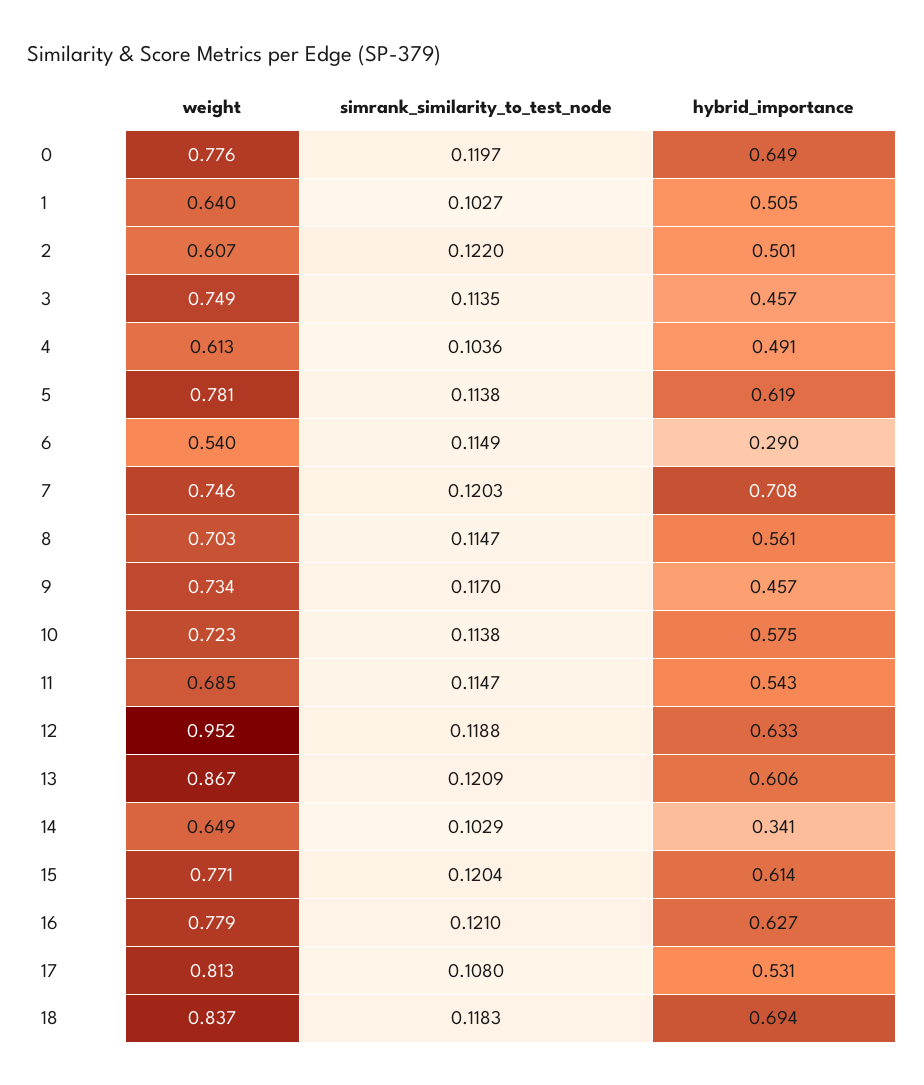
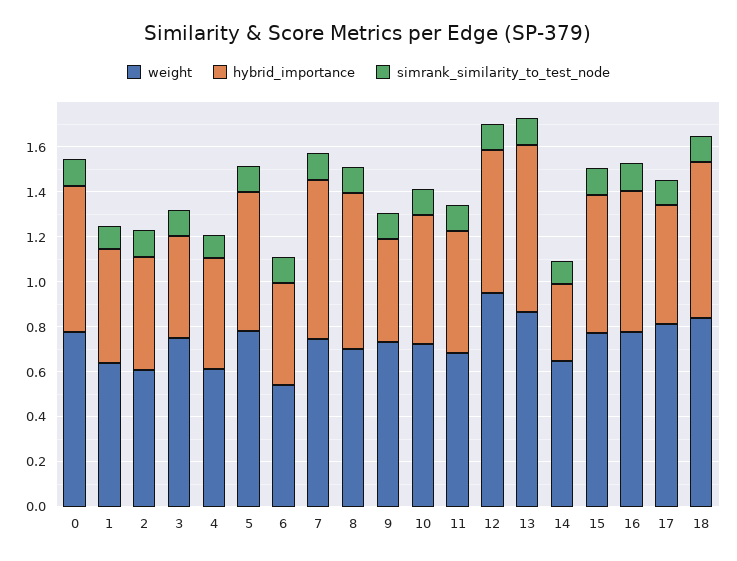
hybrid_importance, 6: 0.29 -> 0.45
hybrid_importance, 8: 0.561 -> 0.7
hybrid_importance, 13: 0.606 -> 0.75

